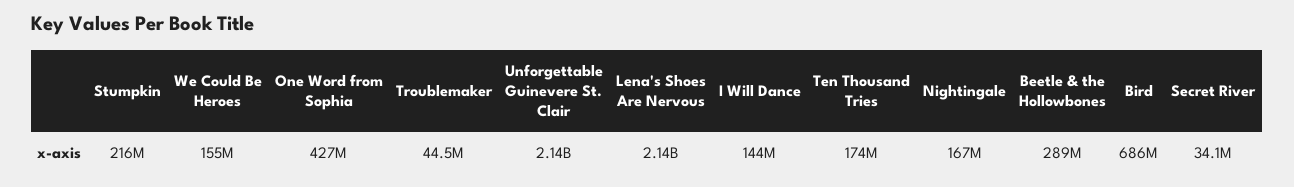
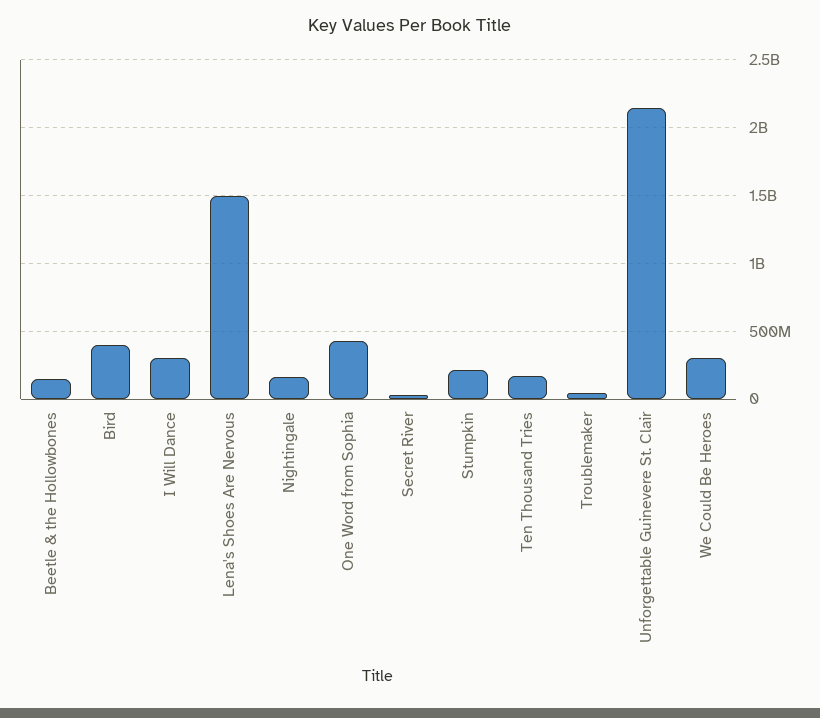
We Could Be Heroes: 155000000 -> 300000000
Lena's Shoes Are Nervous: 2140000000 -> 1500000000
I Will Dance: 144000000 -> 300000000
Beetle & the Hollowbones: 289000000 -> 150000000
Bird: 686000000 -> 400000000

